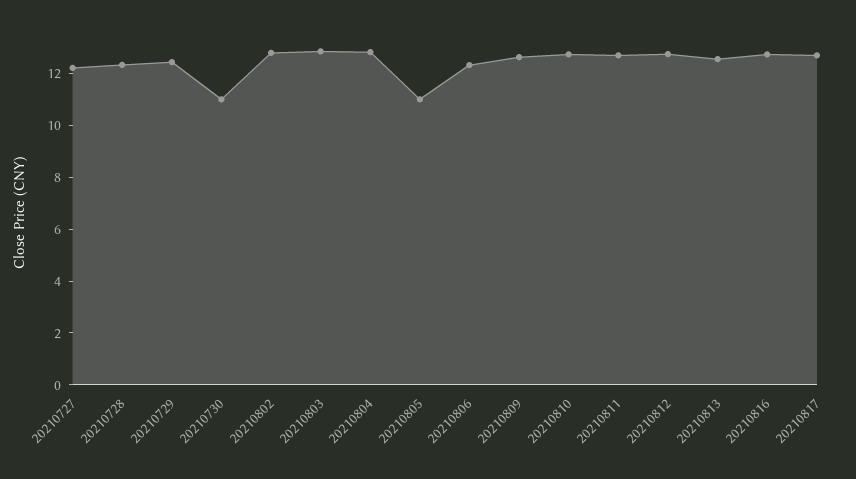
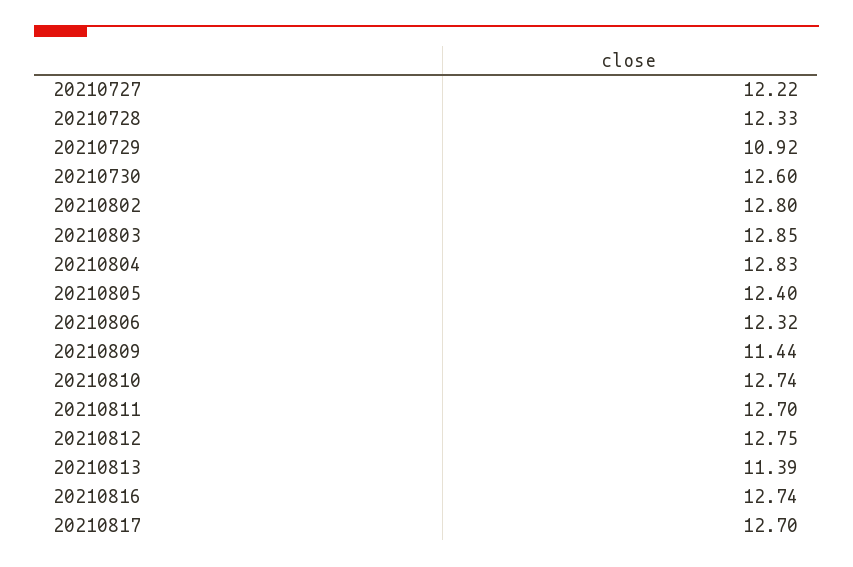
20210729: 12.5 -> 10.92
20210730: 11 -> 12.6
20210805: 11 -> 12.4
20210809: 12.5 -> 11.44
20210813: 12.5 -> 11.39

